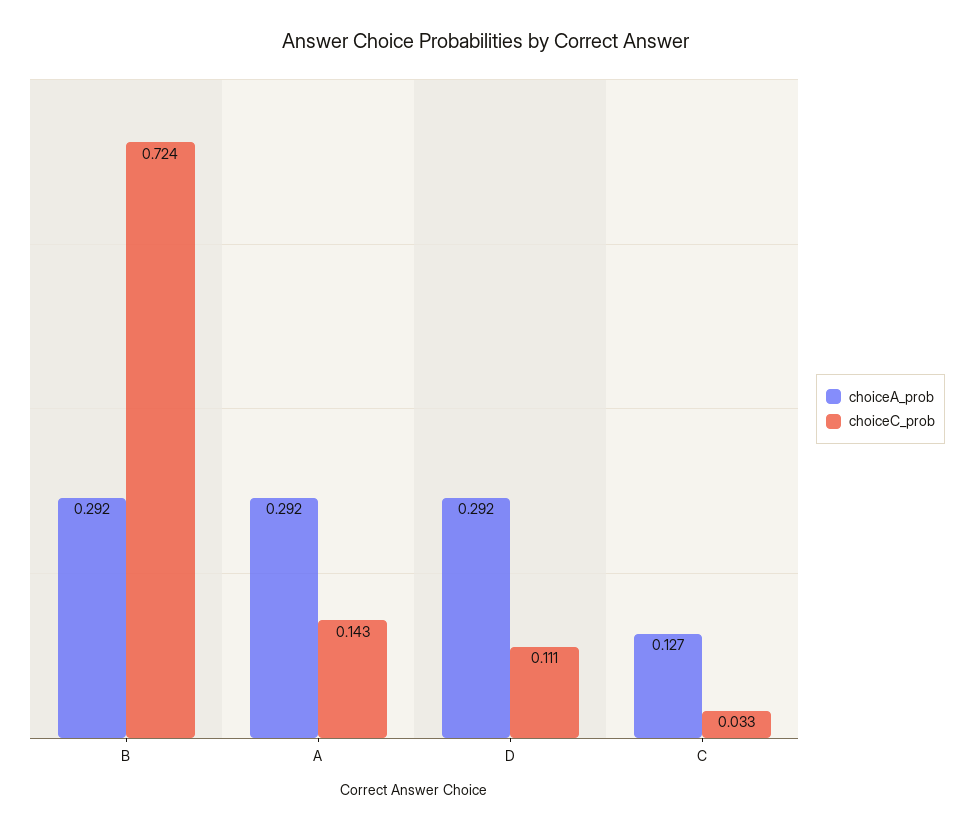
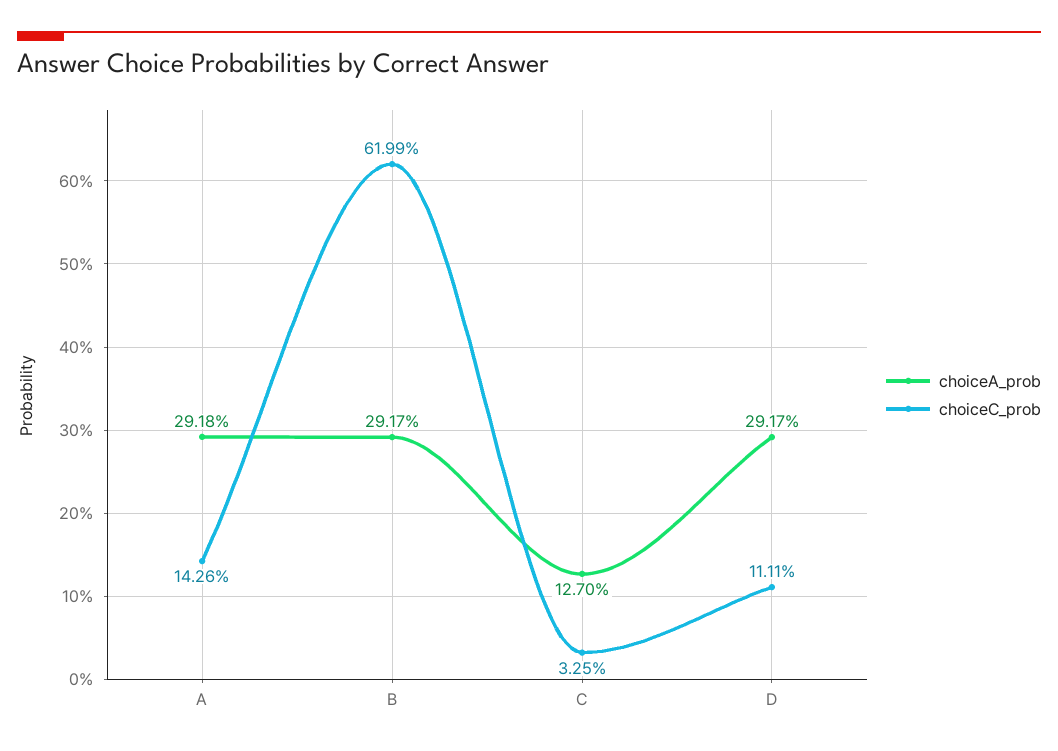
choiceC_prob, B: 0.724 -> 0.6199

